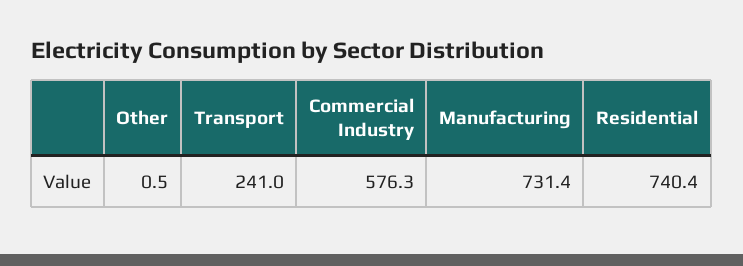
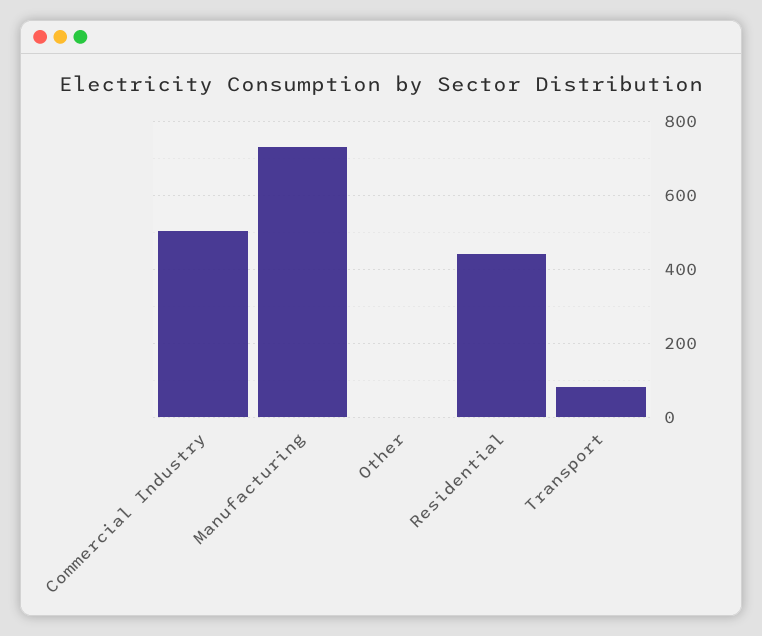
Transport: 241 -> 80
Commercial Industry: 576.3 -> 500
Residential: 740.4 -> 440

